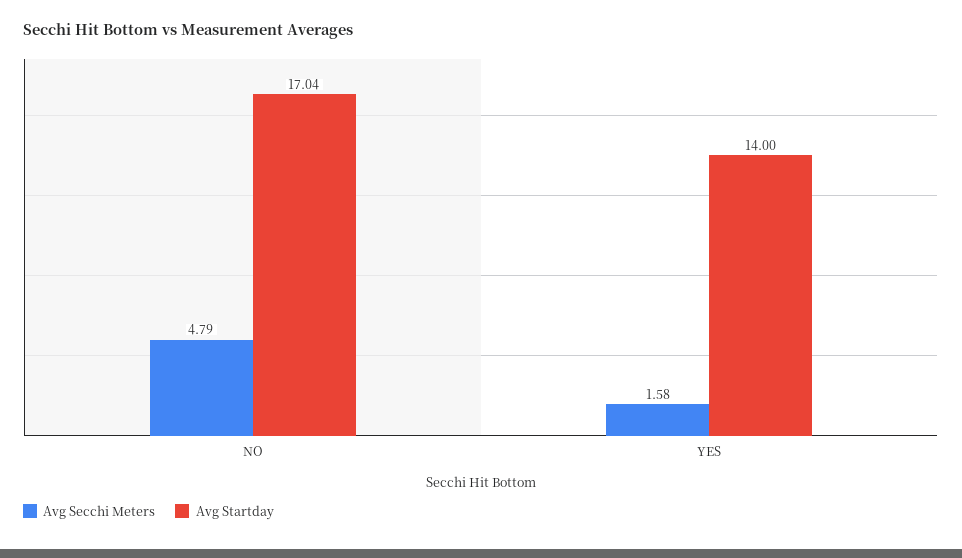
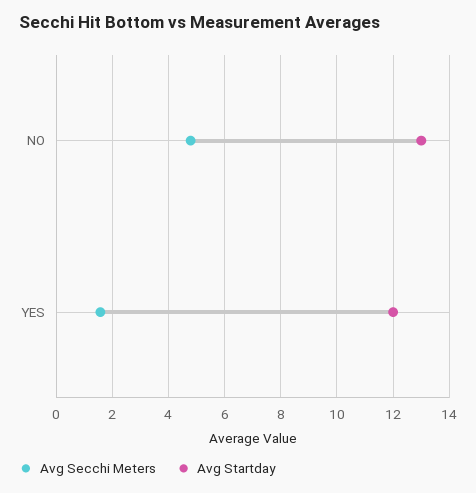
Avg Startday, NO: 17.04 -> 13
Avg Startday, YES: 14 -> 12

